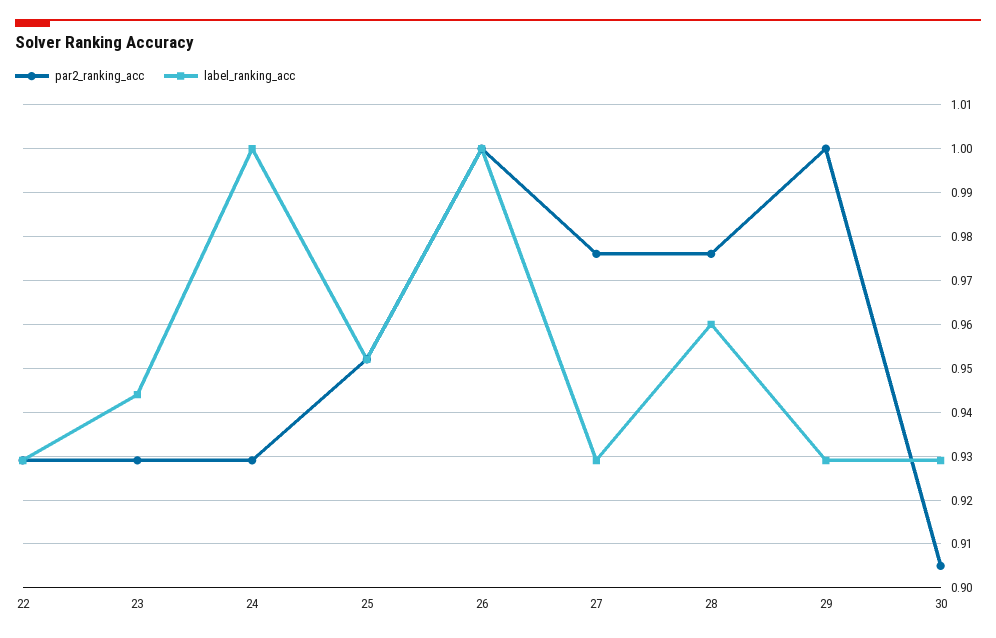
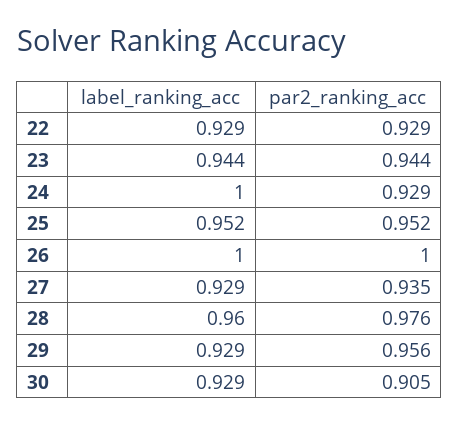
par2_ranking_acc, 23: 0.93 -> 0.944
par2_ranking_acc, 27: 0.975 -> 0.935
par2_ranking_acc, 29: 1 -> 0.956

